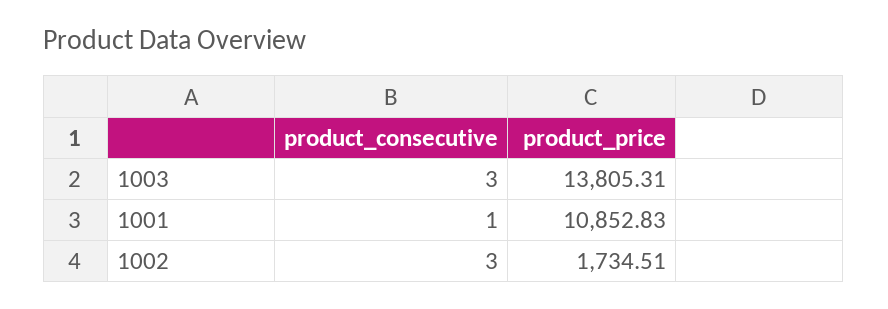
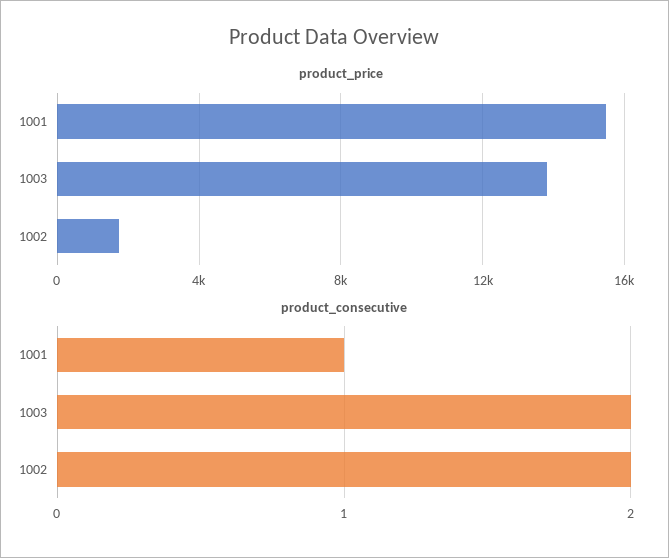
product_consecutive, 1003: 3 -> 2
product_price, 1001: 10852.83 -> 15500
product_consecutive, 1002: 3 -> 2

